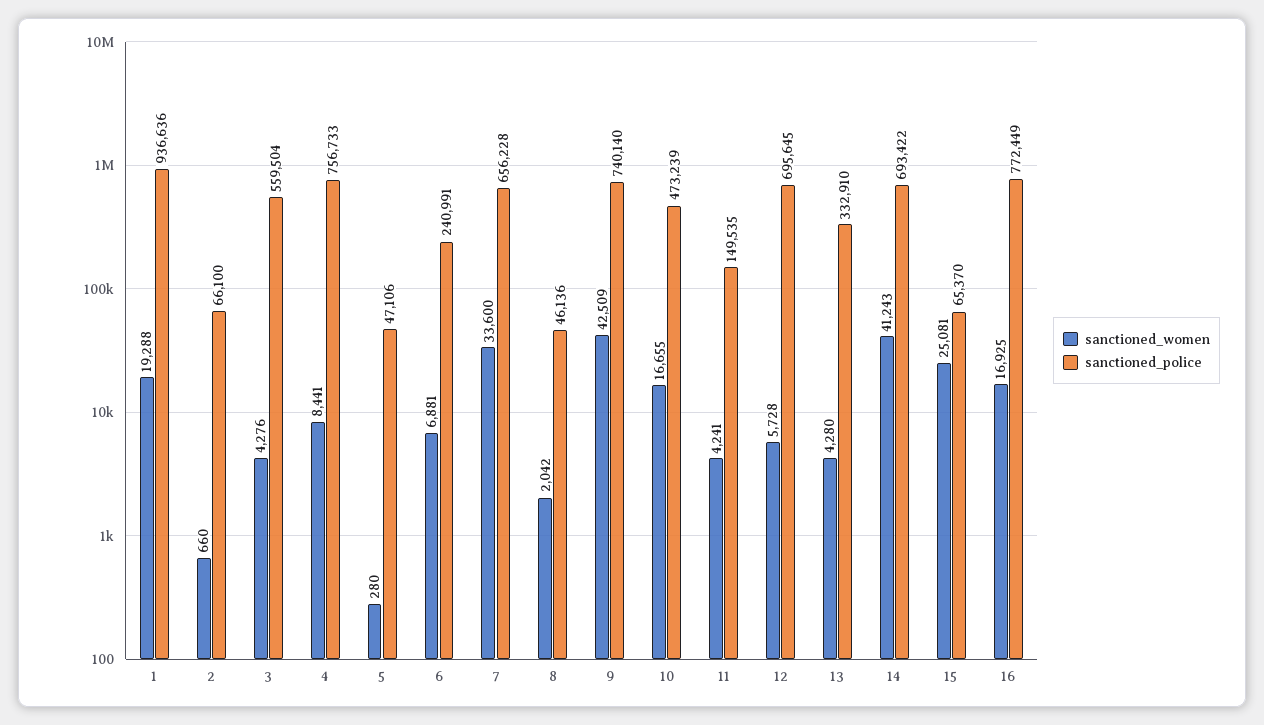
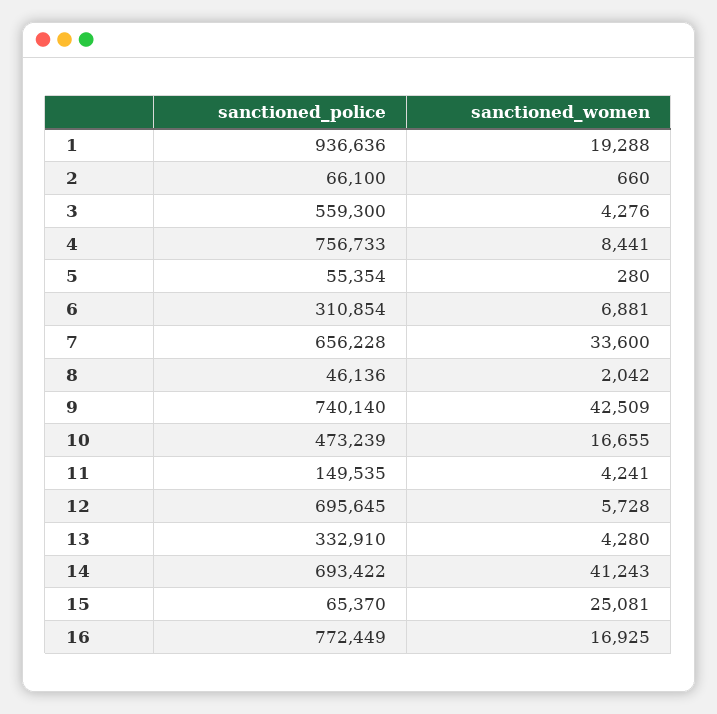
sanctioned_police, 3: 559504 -> 559300
sanctioned_police, 5: 47106 -> 55354
sanctioned_police, 6: 240991 -> 310854

